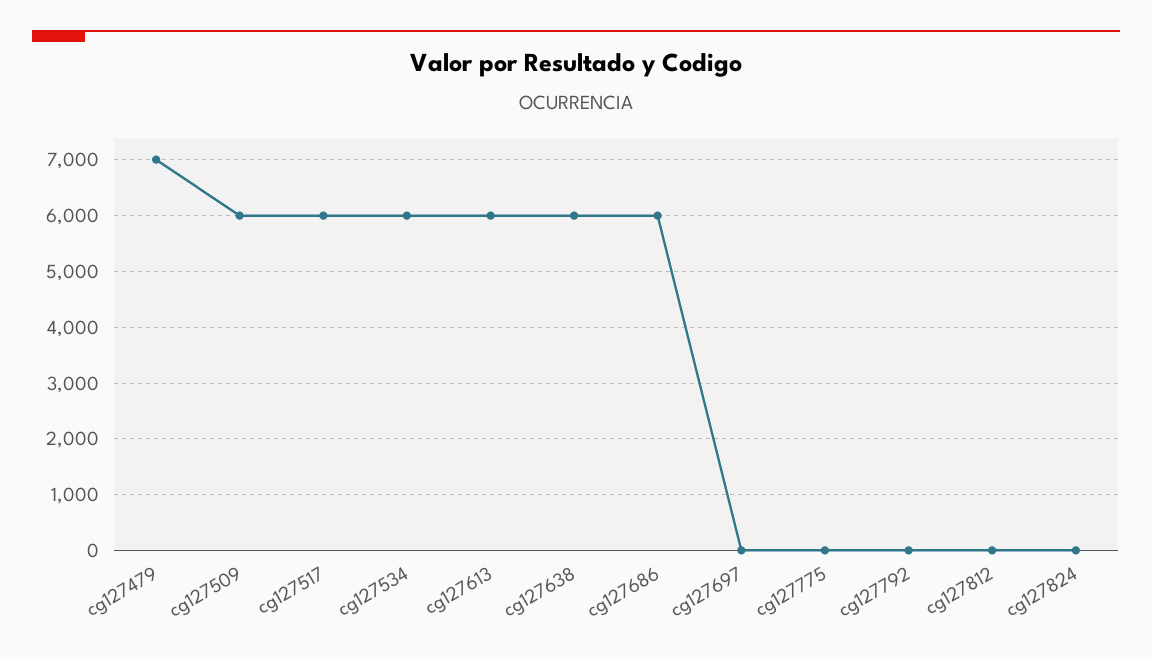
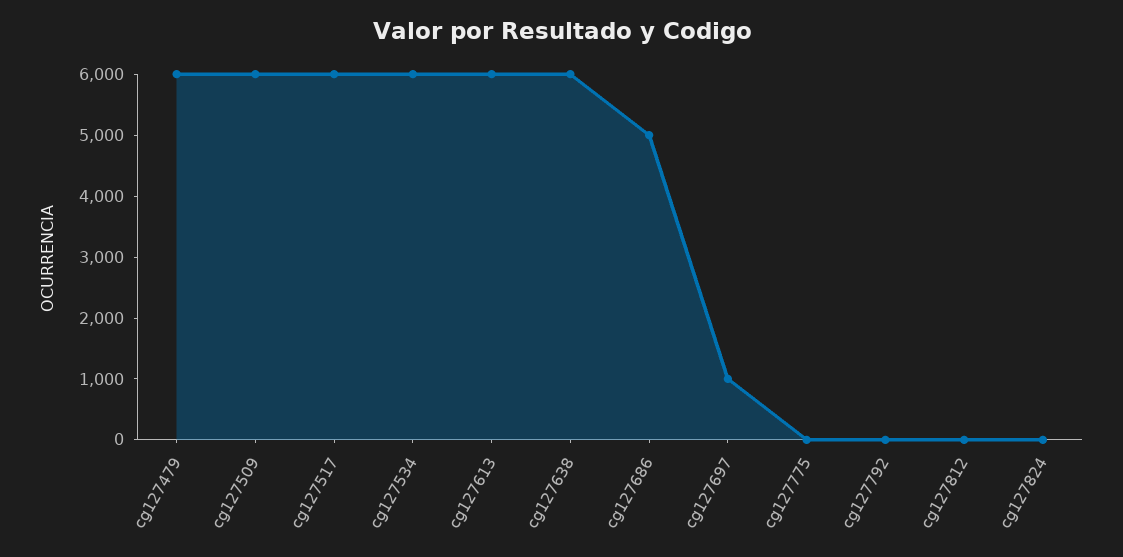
cg127479: 7000 -> 6000
cg127686: 6000 -> 5000
cg127697: 0 -> 1000

